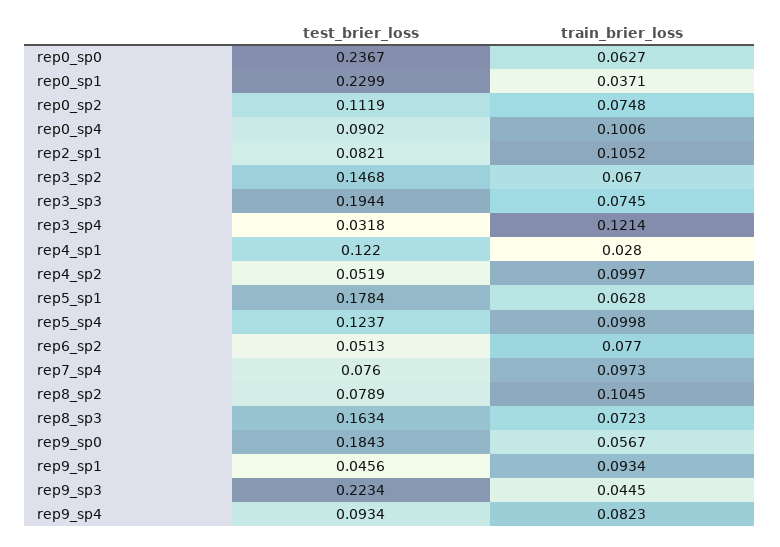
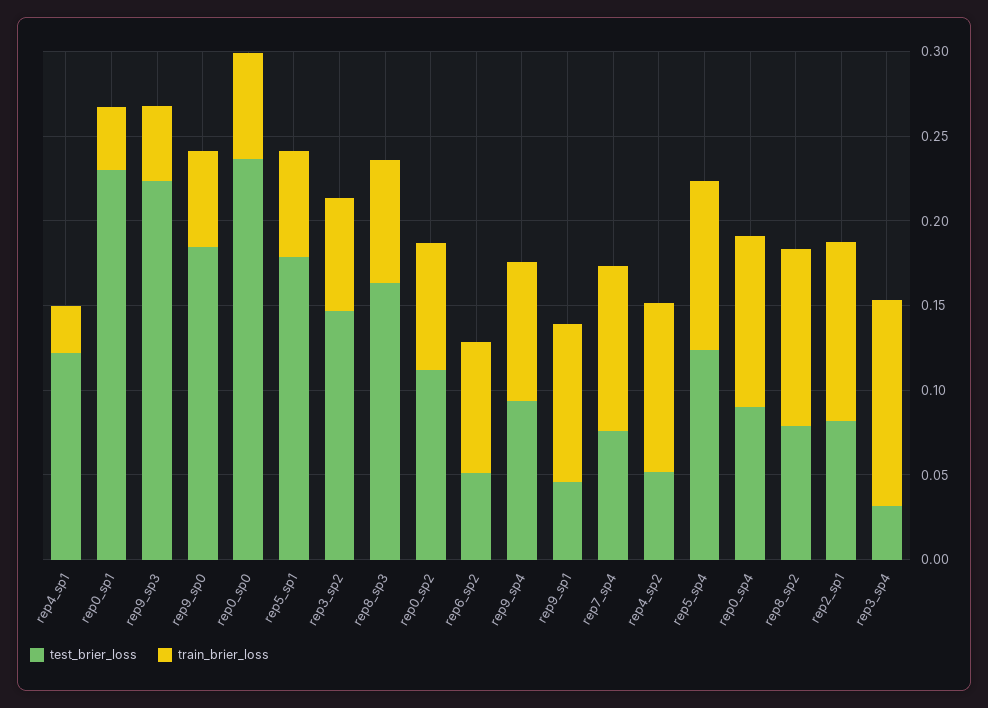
test_brier_loss, rep3_sp3: 0.1944 -> none
train_brier_loss, rep3_sp3: 0.0745 -> none

